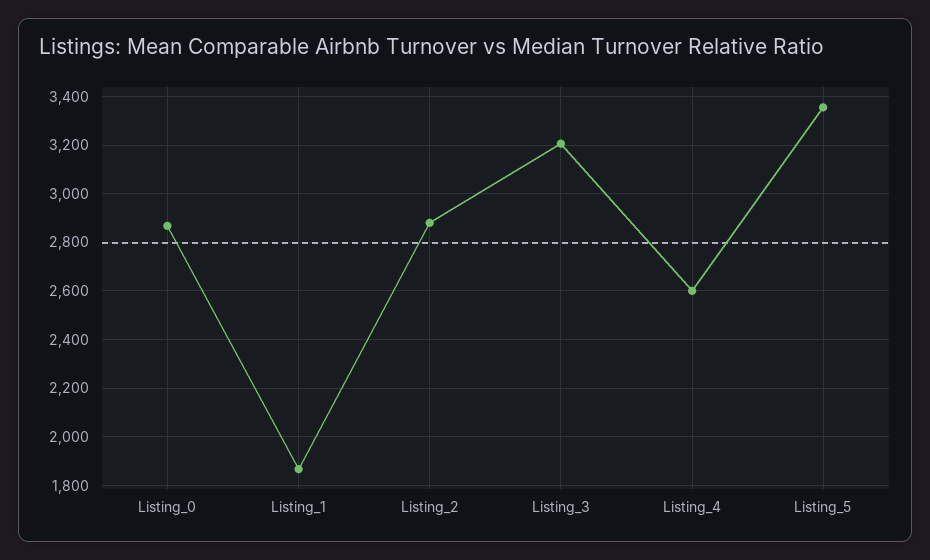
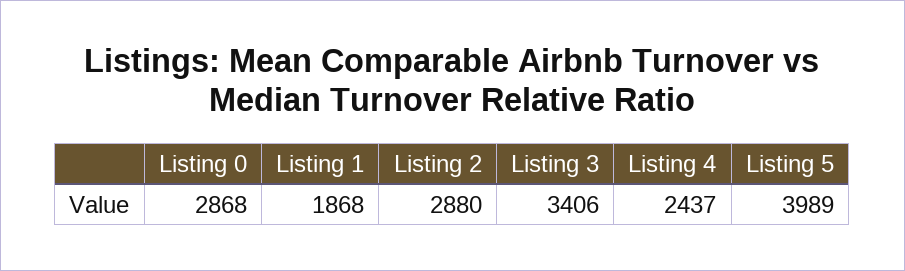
Listing_3: 3200 -> 3406
Listing_4: 2600 -> 2437
Listing_5: 3350 -> 3989

